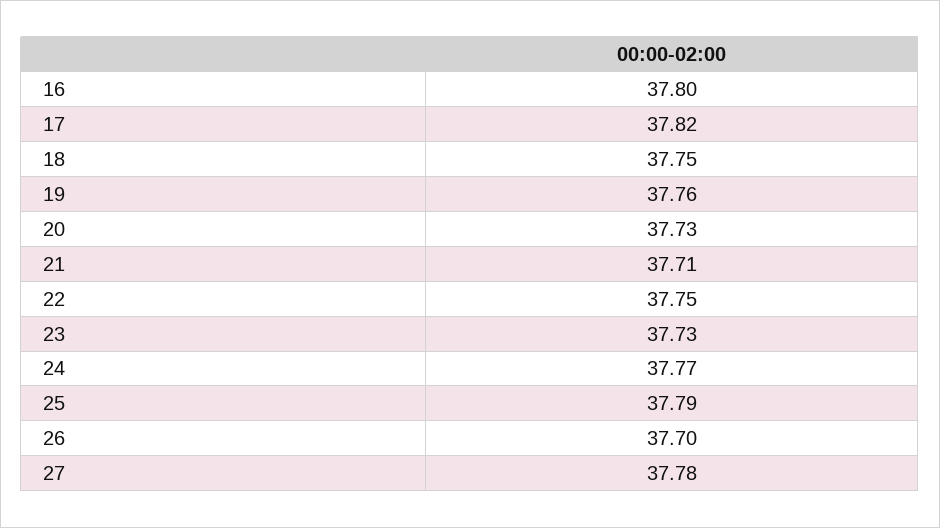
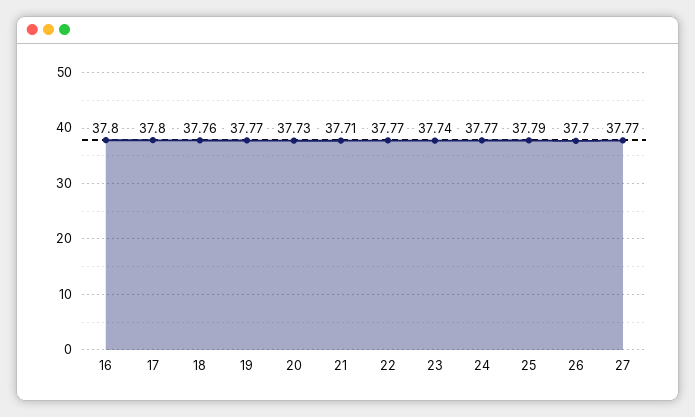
17: 37.82 -> 37.8
18: 37.75 -> 37.76
19: 37.76 -> 37.77
22: 37.75 -> 37.77
23: 37.73 -> 37.74
27: 37.78 -> 37.77

